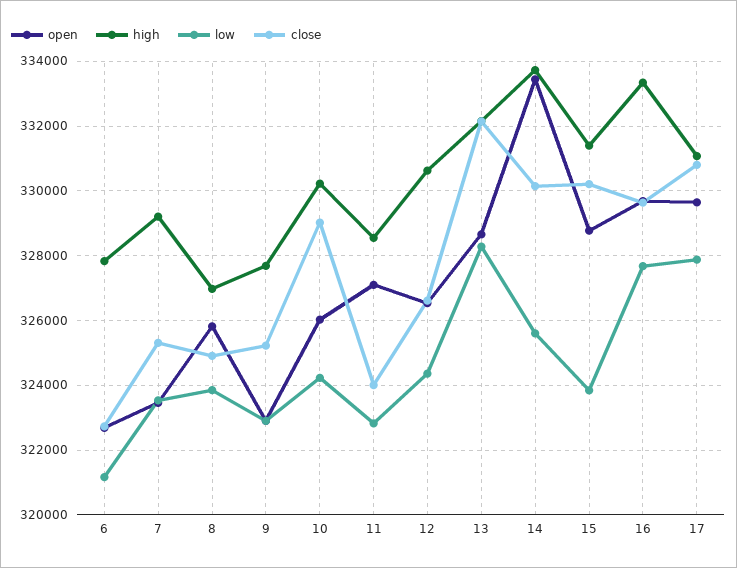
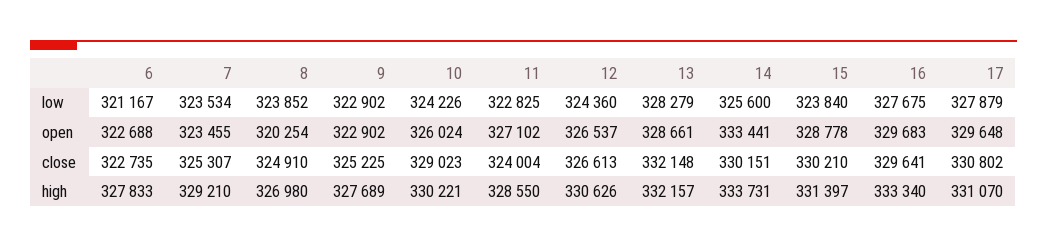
open, 8: 325800 -> 320254

